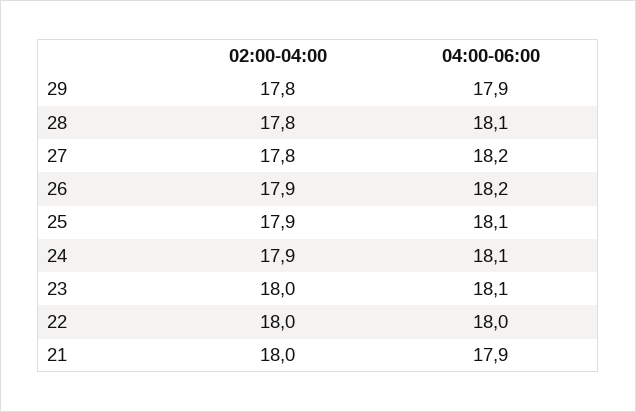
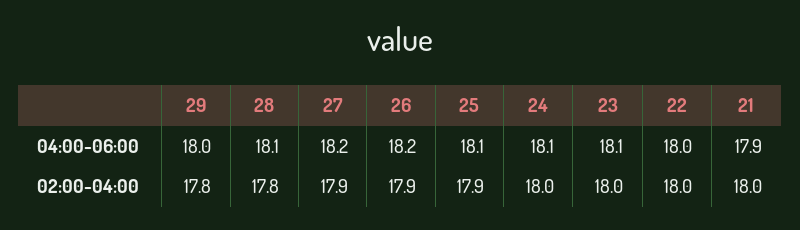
04:00-06:00, 29: 17.9 -> 18
02:00-04:00, 27: 17.8 -> 17.9
02:00-04:00, 24: 17.9 -> 18

